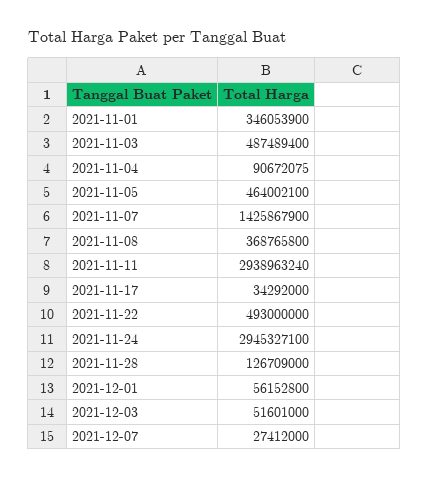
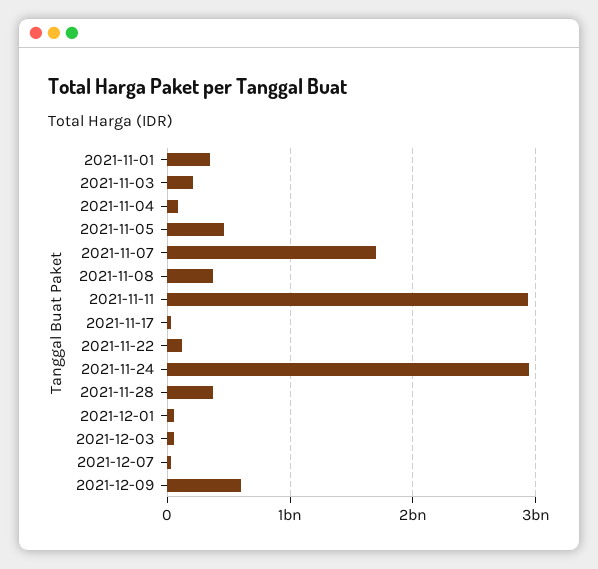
2021-11-03: 487489400 -> 200000000
2021-11-07: 1425867900 -> 1700000000
2021-11-22: 493000000 -> 100000000
2021-11-28: 126709000 -> 400000000
2021-12-09: none -> 600000000

